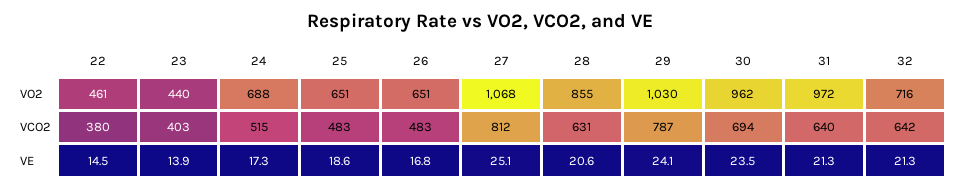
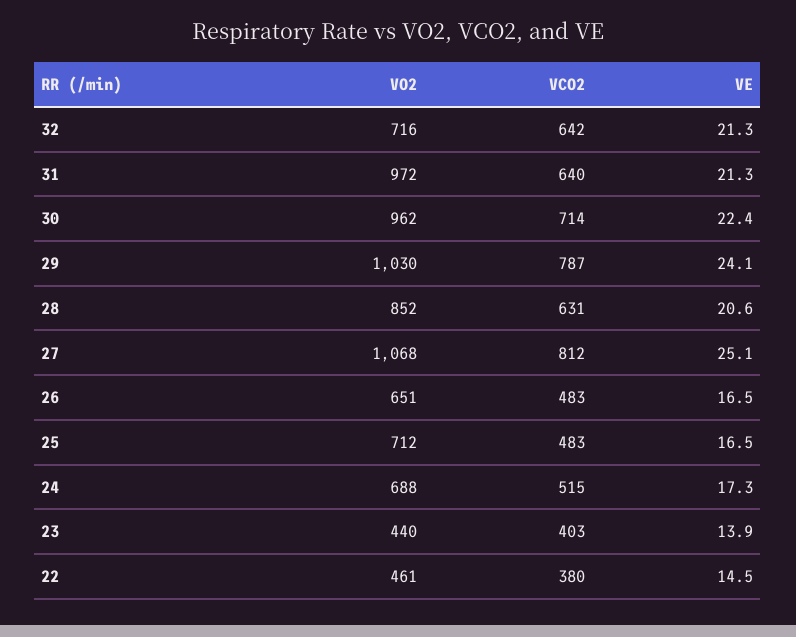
25, VO2: 651 -> 712
28, VO2: 855 -> 852
30, VCO2: 694 -> 714
25, VE: 18.6 -> 16.5
26, VE: 16.8 -> 16.5
30, VE: 23.5 -> 22.4

